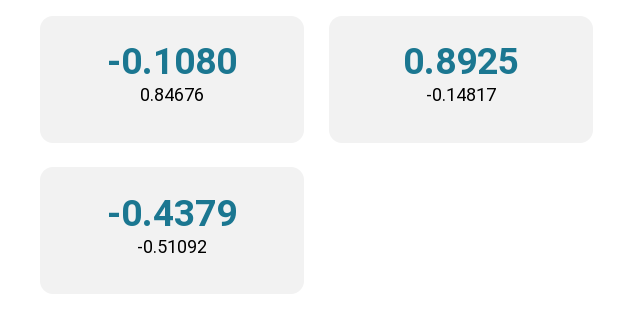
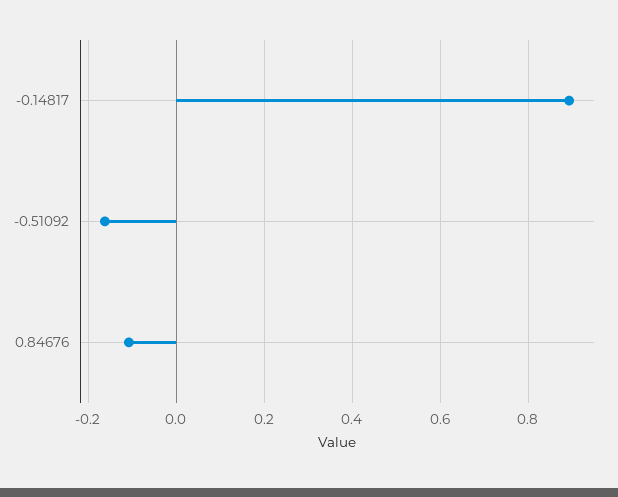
-0.51092: -0.4379 -> -0.16

